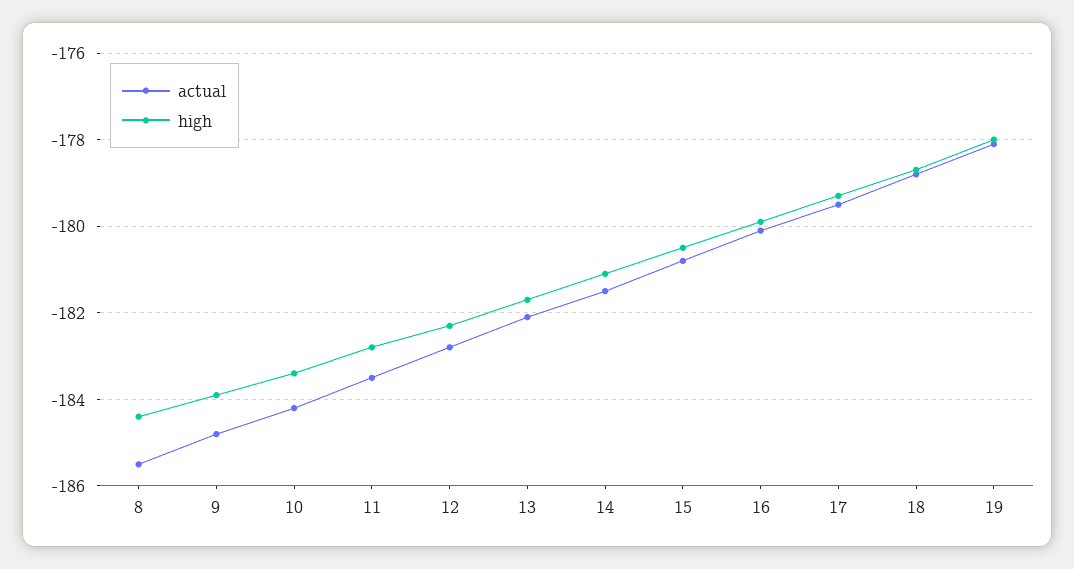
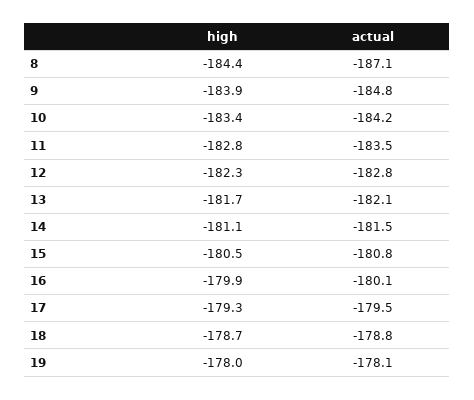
actual, 8: -185.5 -> -187.1

